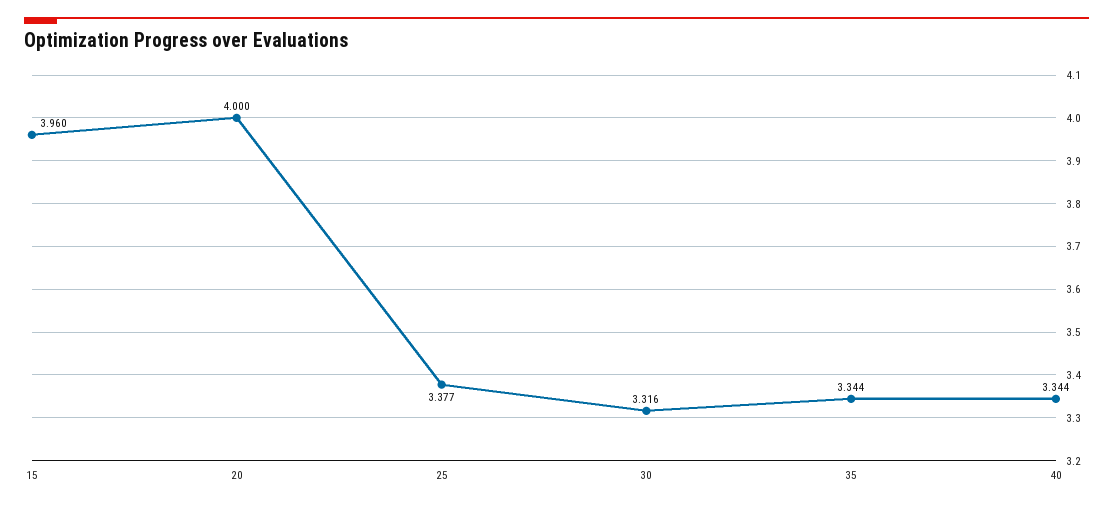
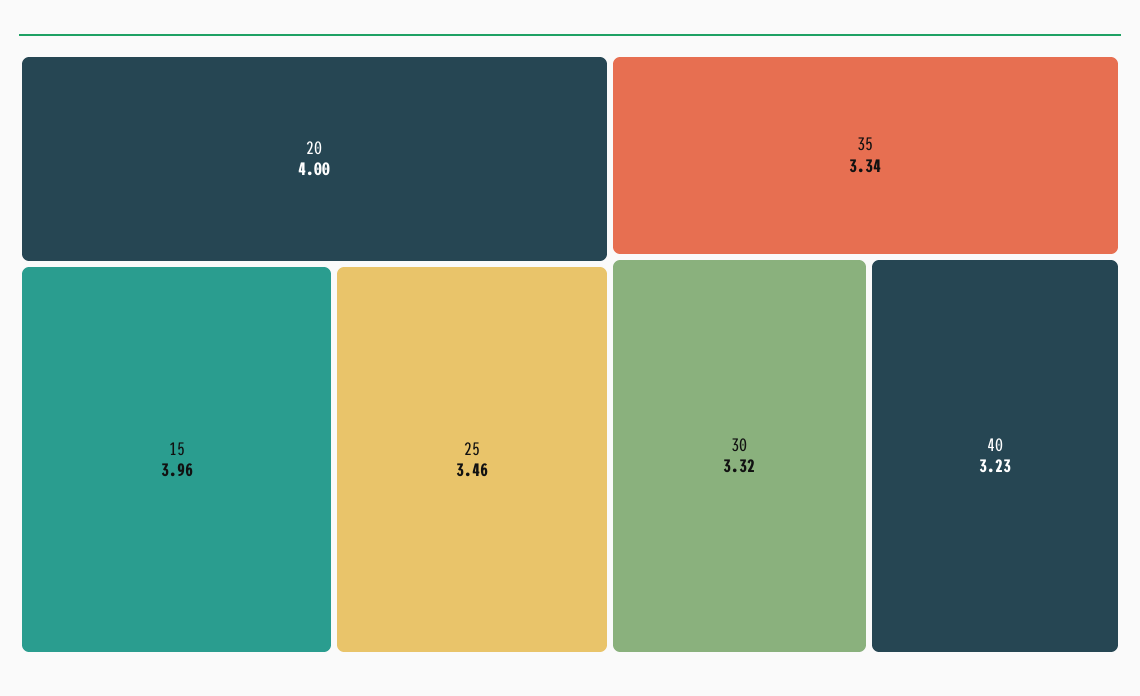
25: 3.377 -> 3.46
40: 3.344 -> 3.23

